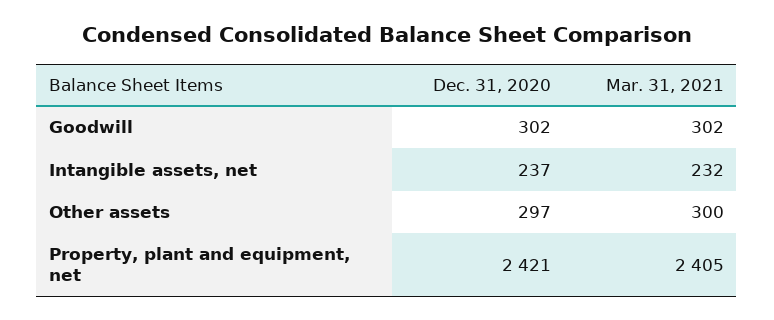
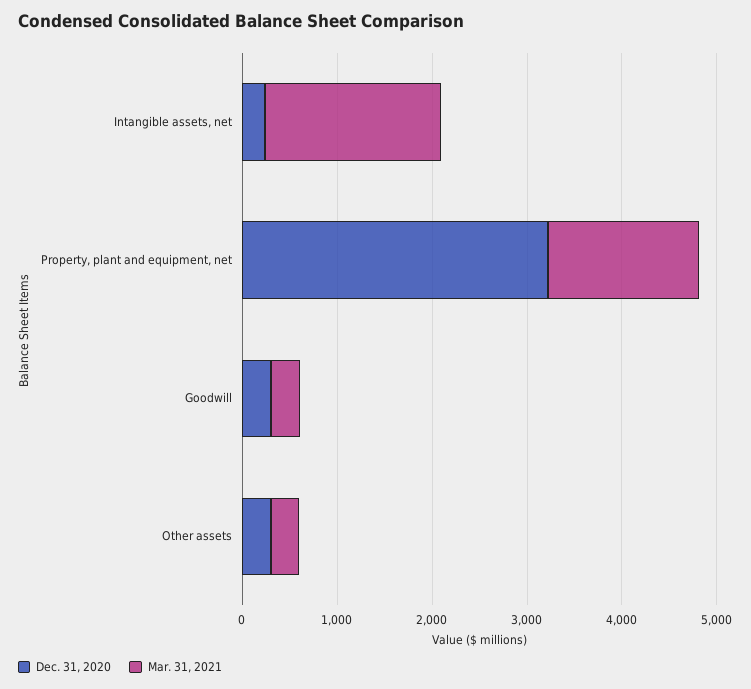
Mar. 31, 2021, Intangible assets, net: 232 -> 1800
Dec. 31, 2020, Property, plant and equipment, net: 2421 -> 3200
Mar. 31, 2021, Property, plant and equipment, net: 2405 -> 1600

